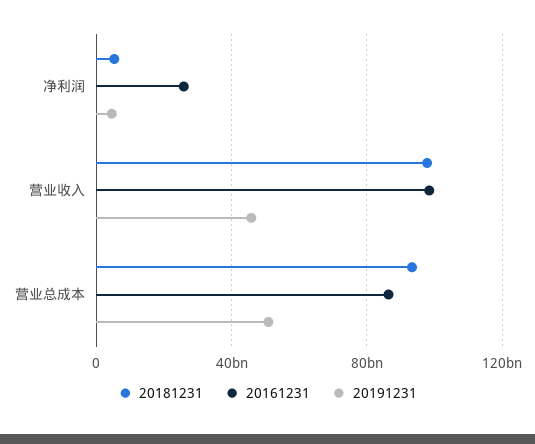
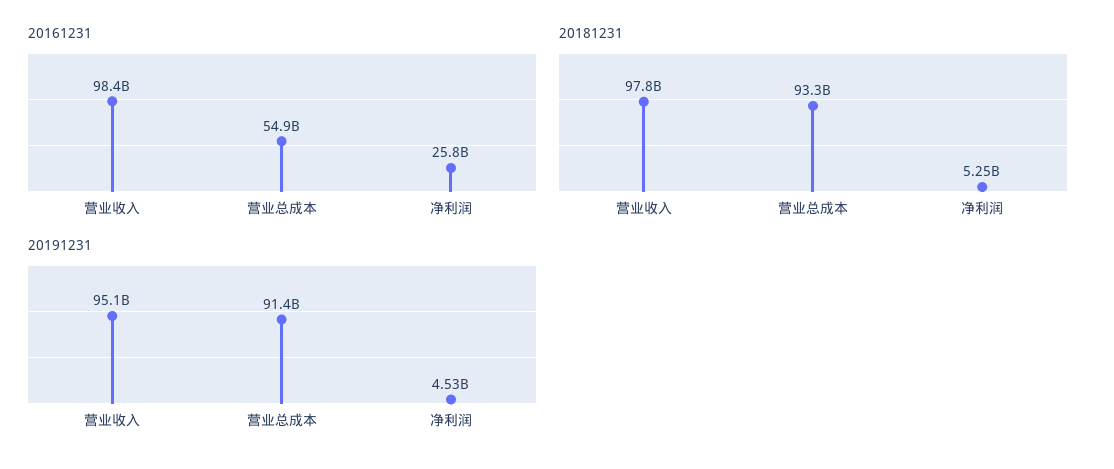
20191231, 营业收入: 45000000000 -> 95100000000
20161231, 营业总成本: 85000000000 -> 54900000000
20191231, 营业总成本: 50000000000 -> 91400000000

